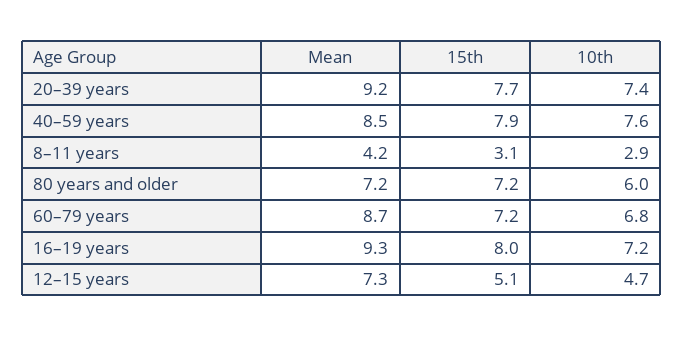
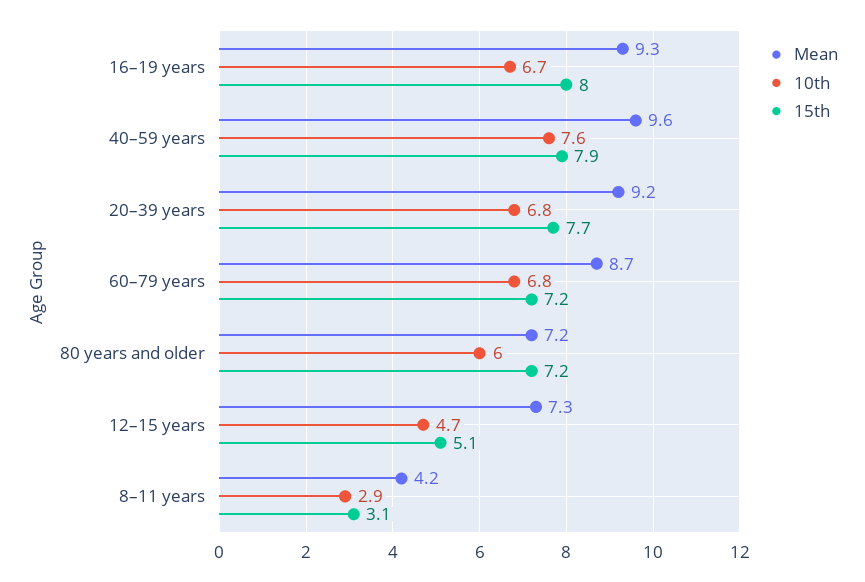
10th, 20–39 years: 7.4 -> 6.8
Mean, 40–59 years: 8.5 -> 9.6
10th, 16–19 years: 7.2 -> 6.7

